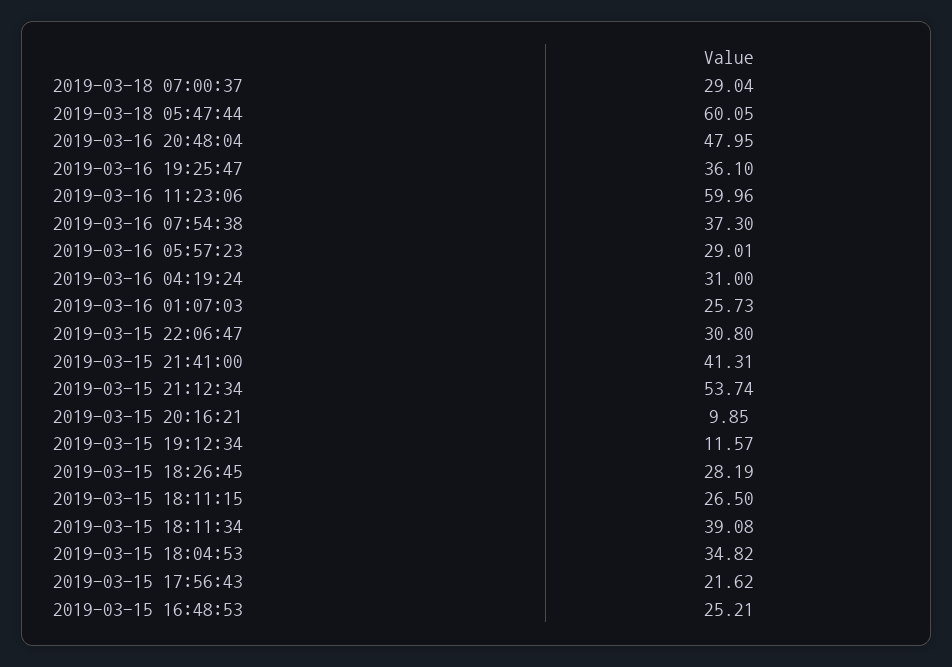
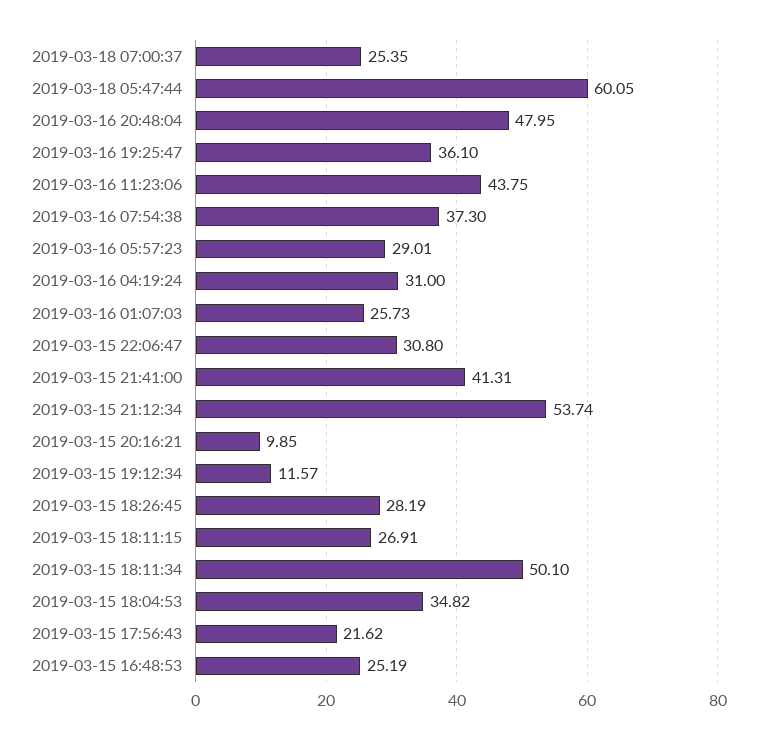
2019-03-18 07:00:37: 29.04 -> 25.35
2019-03-16 11:23:06: 59.96 -> 43.75
2019-03-15 18:11:15: 26.5 -> 26.91
2019-03-15 18:11:34: 39.08 -> 50.1
2019-03-15 16:48:53: 25.21 -> 25.19

